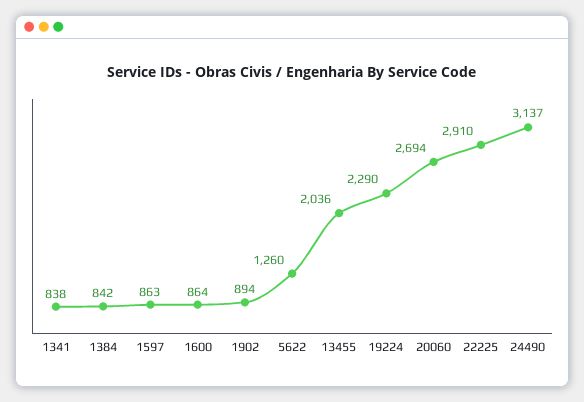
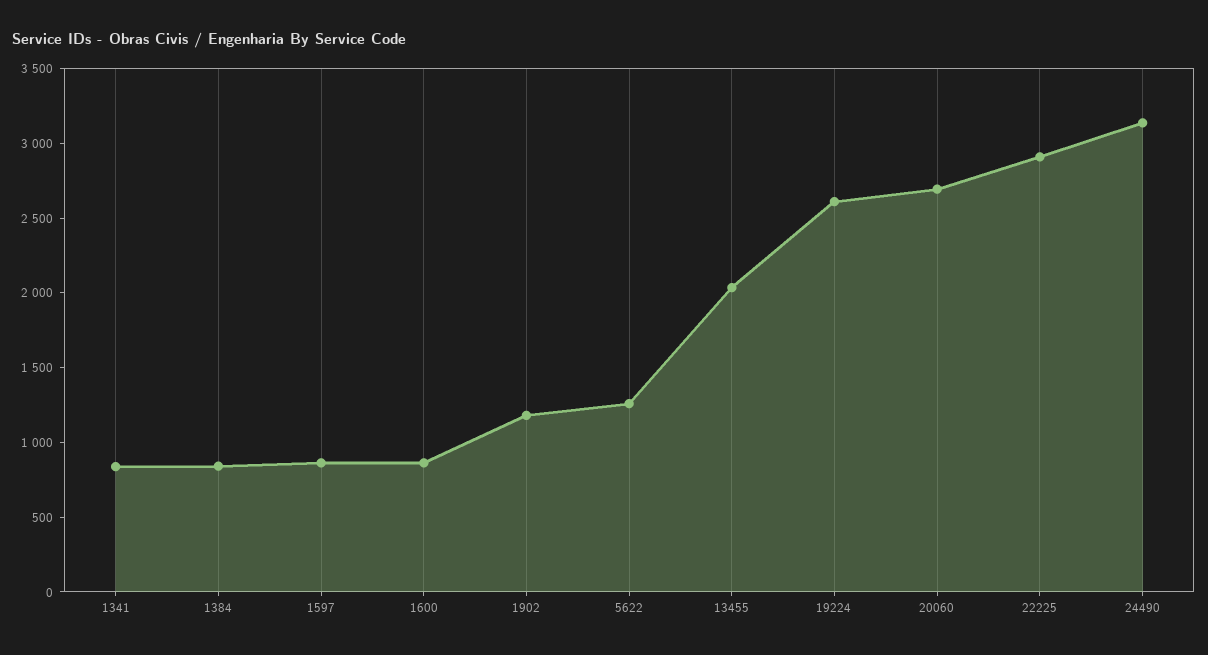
1902: 894 -> 1200
19224: 2290 -> 2600

